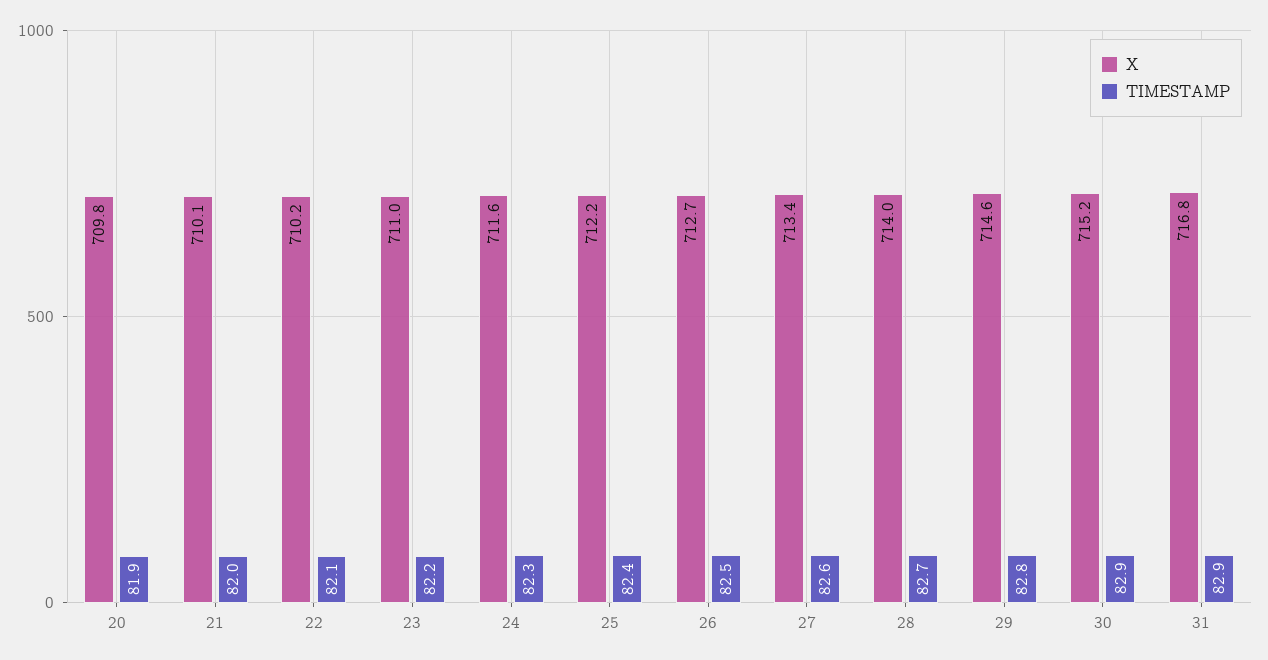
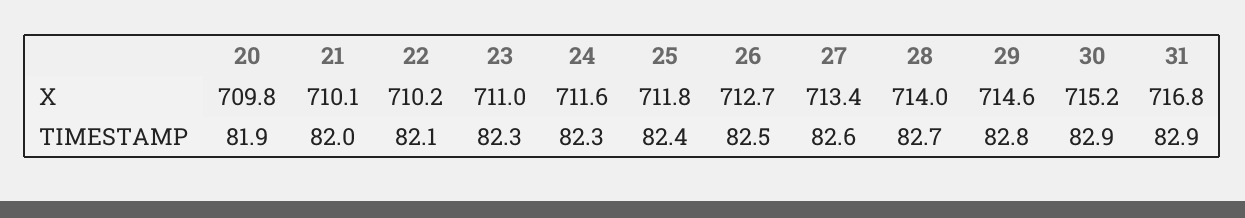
TIMESTAMP, 23: 82.2 -> 82.3
X, 25: 712.2 -> 711.8

